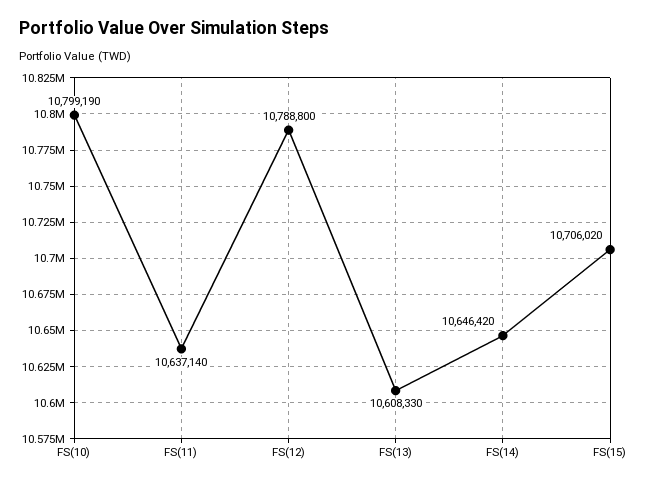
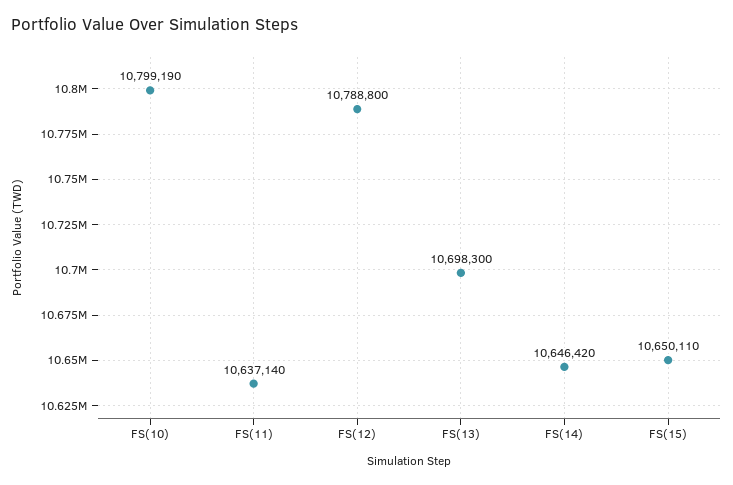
FS(13): 10608330 -> 10698300
FS(15): 10706020 -> 10650110

